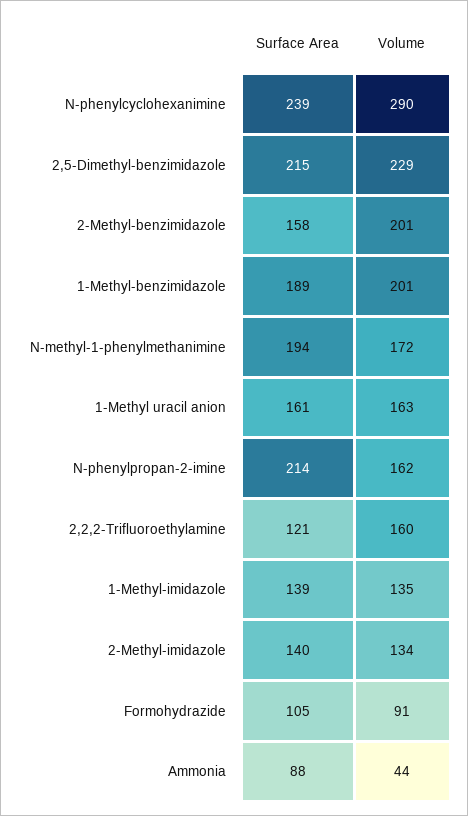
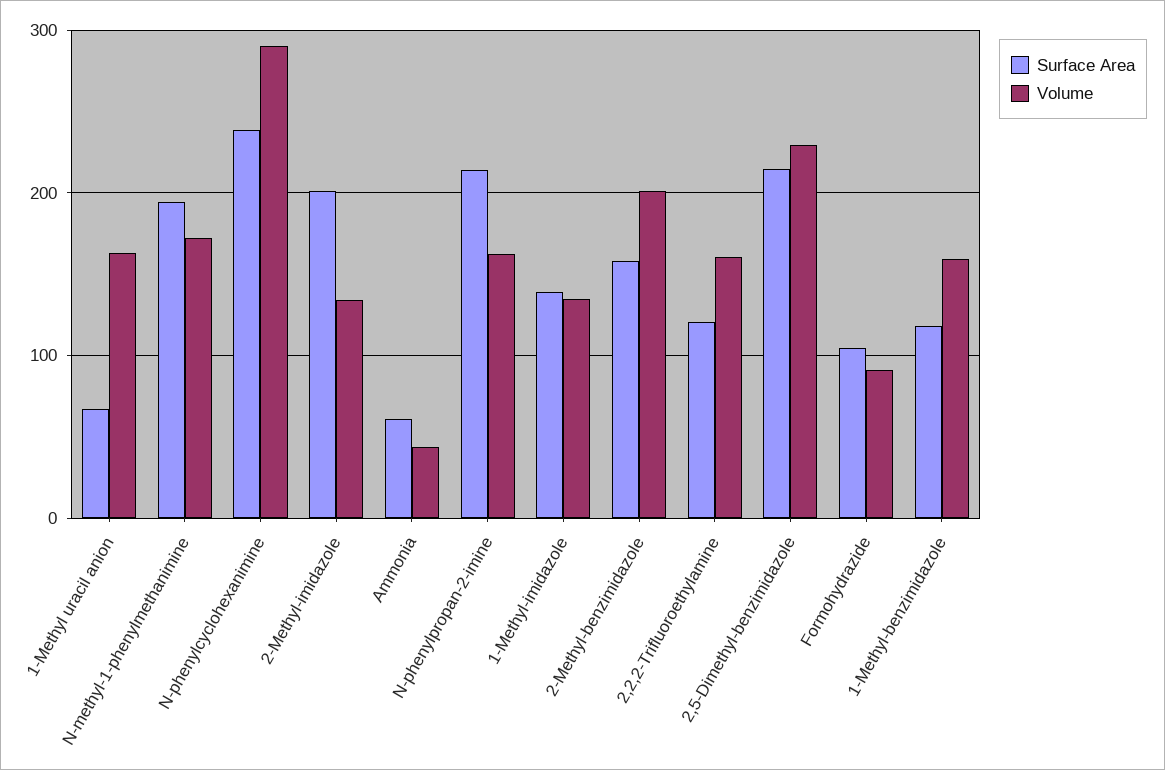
Surface Area, 1-Methyl-benzimidazole: 189 -> 120
Volume, 1-Methyl-benzimidazole: 201 -> 160
Surface Area, 1-Methyl uracil anion: 161 -> 70
Surface Area, 2-Methyl-imidazole: 140 -> 200
Surface Area, Ammonia: 88 -> 60

